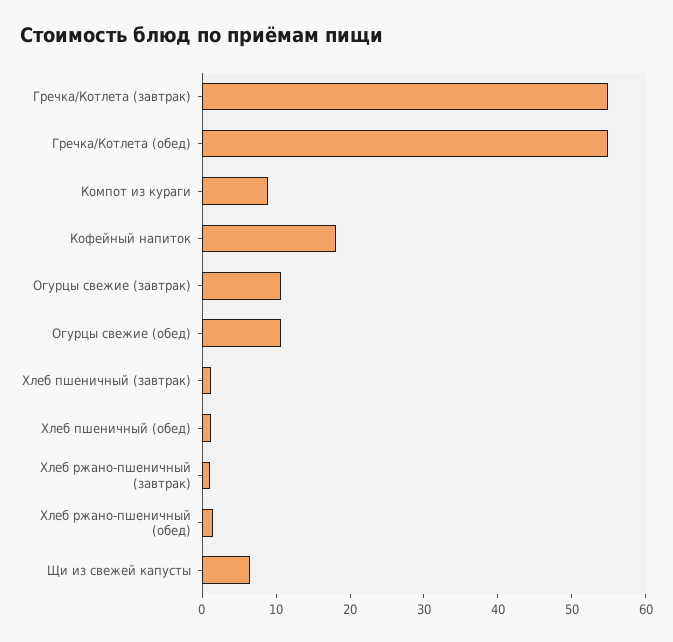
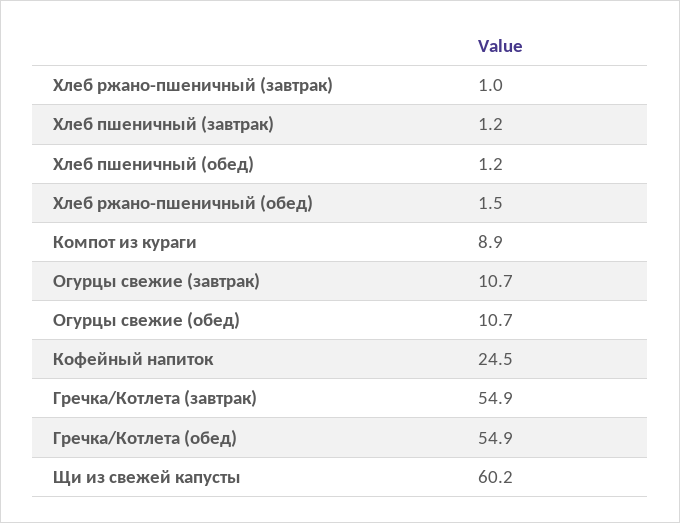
Кофейный напиток: 18 -> 24.5
Щи из свежей капусты: 6 -> 60.2

